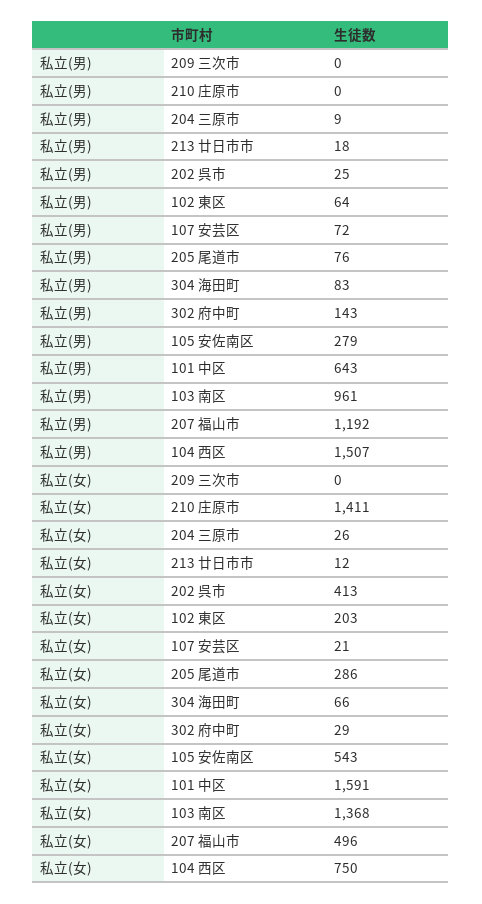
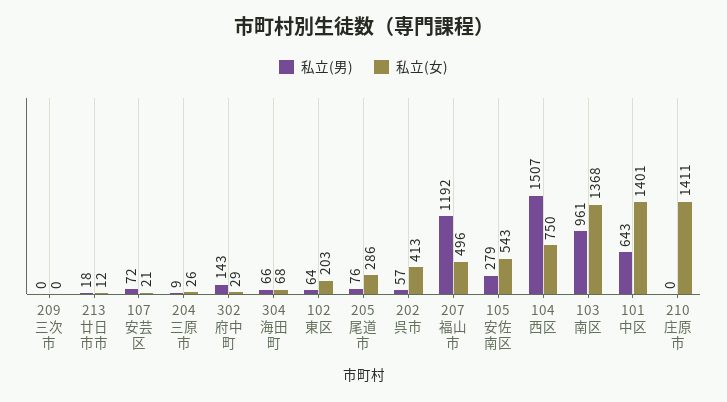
私立(男), 202 呉市: 25 -> 57
私立(男), 304 海田町: 83 -> 66
私立(女), 304 海田町: 66 -> 68
私立(女), 101 中区: 1591 -> 1401

